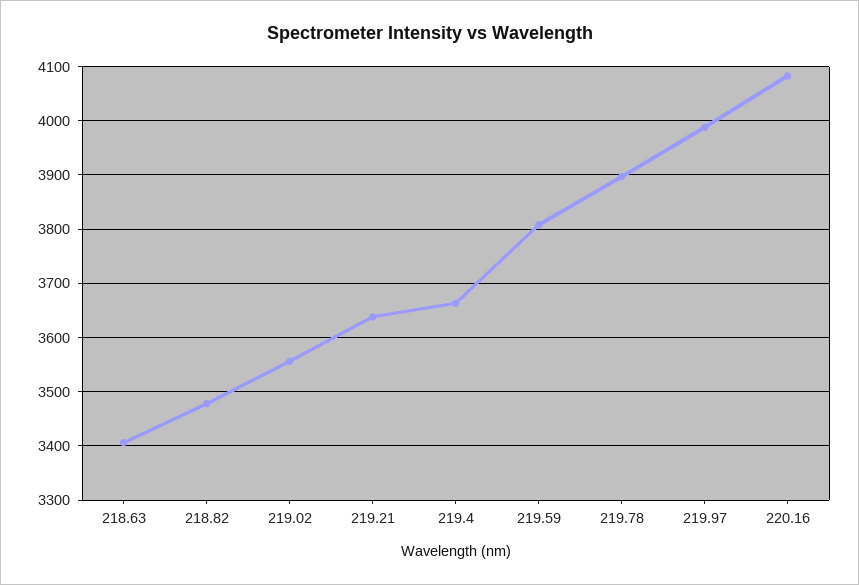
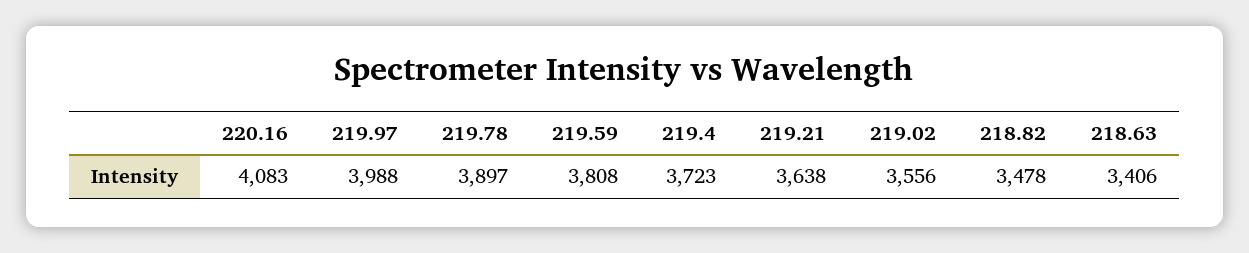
219.4: 3660 -> 3723

